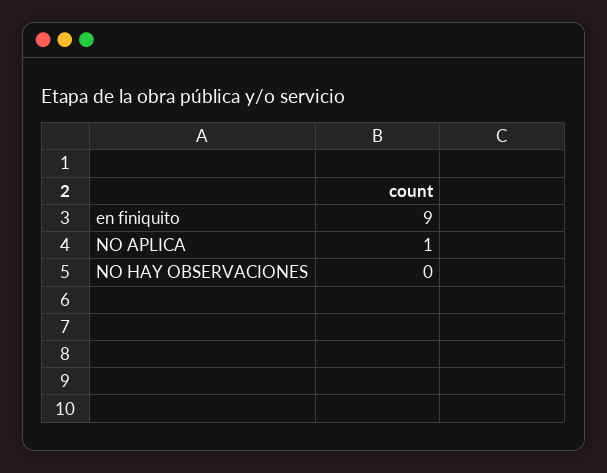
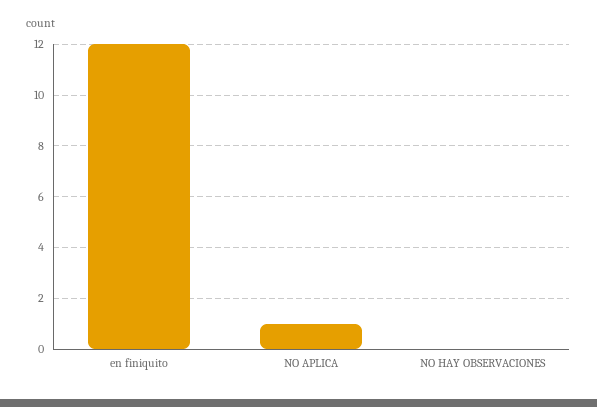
en finiquito: 9 -> 12

